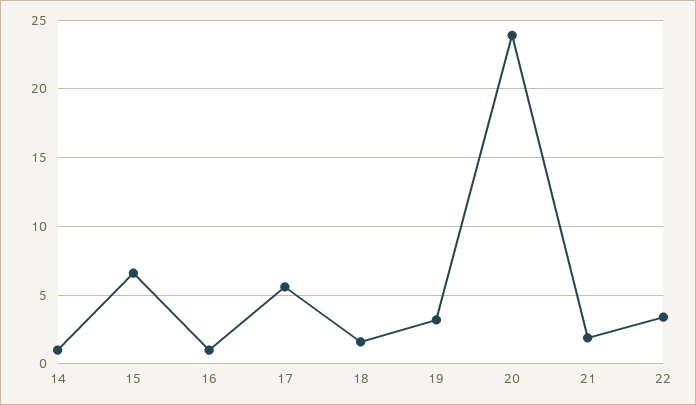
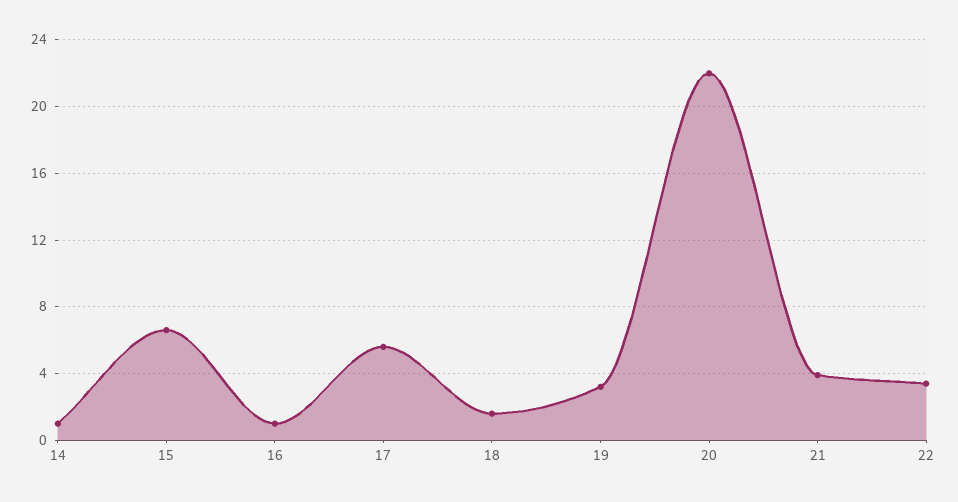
20: 24 -> 22
21: 2 -> 4

